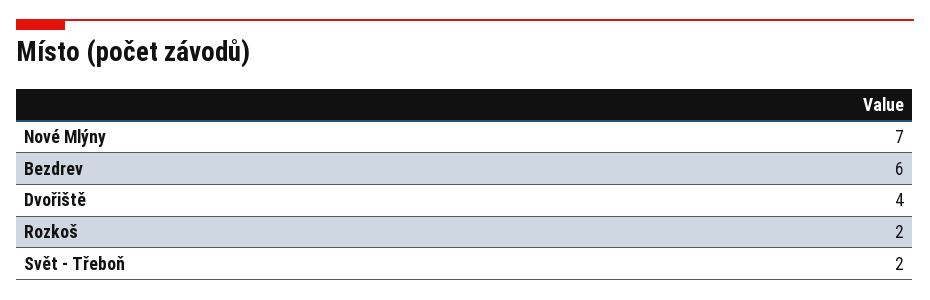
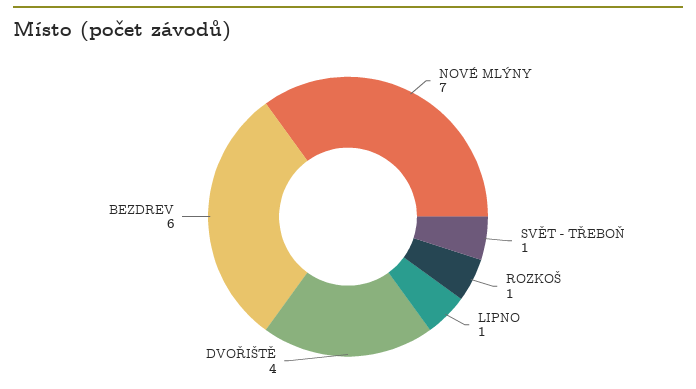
Rozkoš: 2 -> 1
Svět - Třeboň: 2 -> 1
LIPNO: none -> 1

